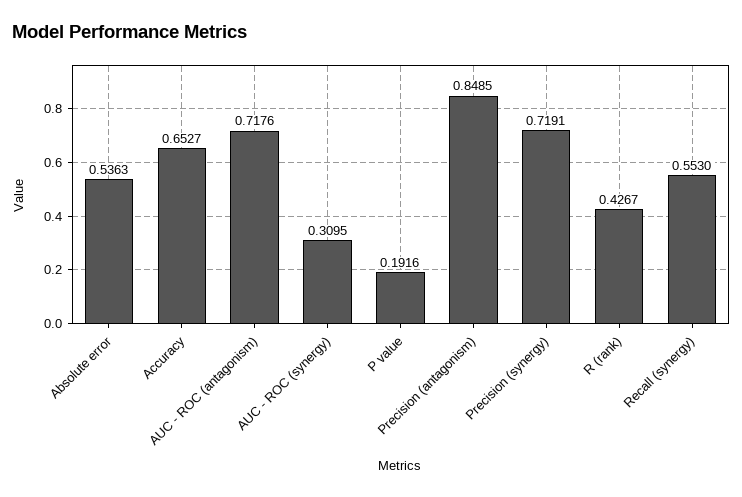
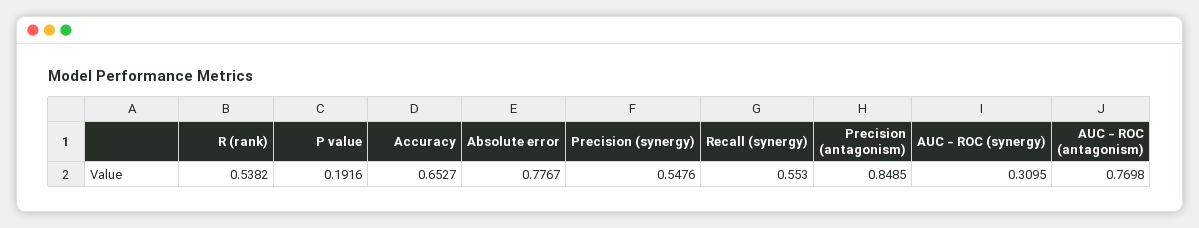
Absolute error: 0.5363 -> 0.7767
AUC - ROC (antagonism): 0.7176 -> 0.7698
Precision (synergy): 0.7191 -> 0.5476
R (rank): 0.4267 -> 0.5382

